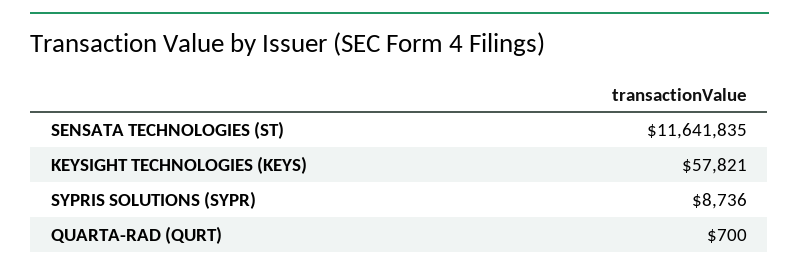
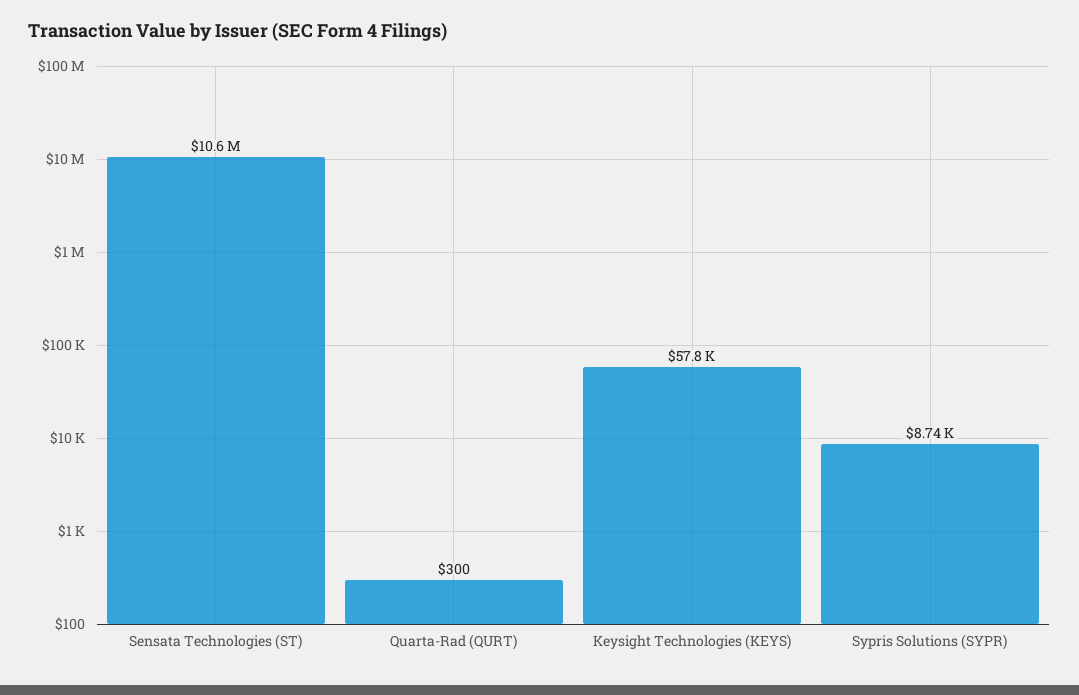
SENSATA TECHNOLOGIES (ST): 11641835 -> 10600000
QUARTA-RAD (QURT): 700 -> 300

